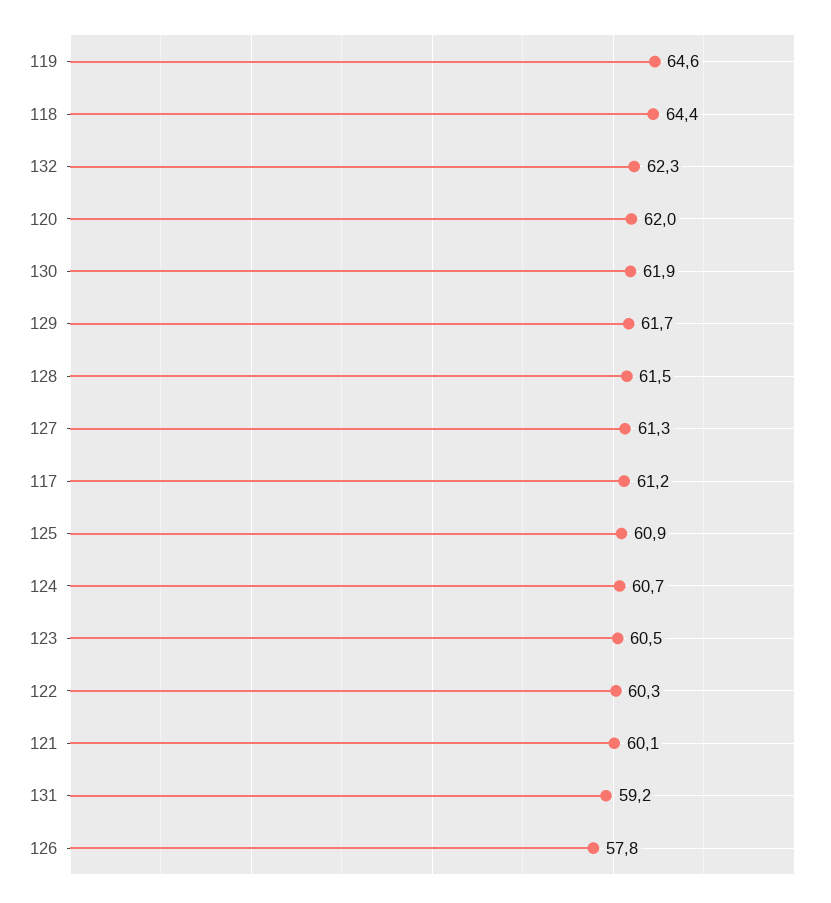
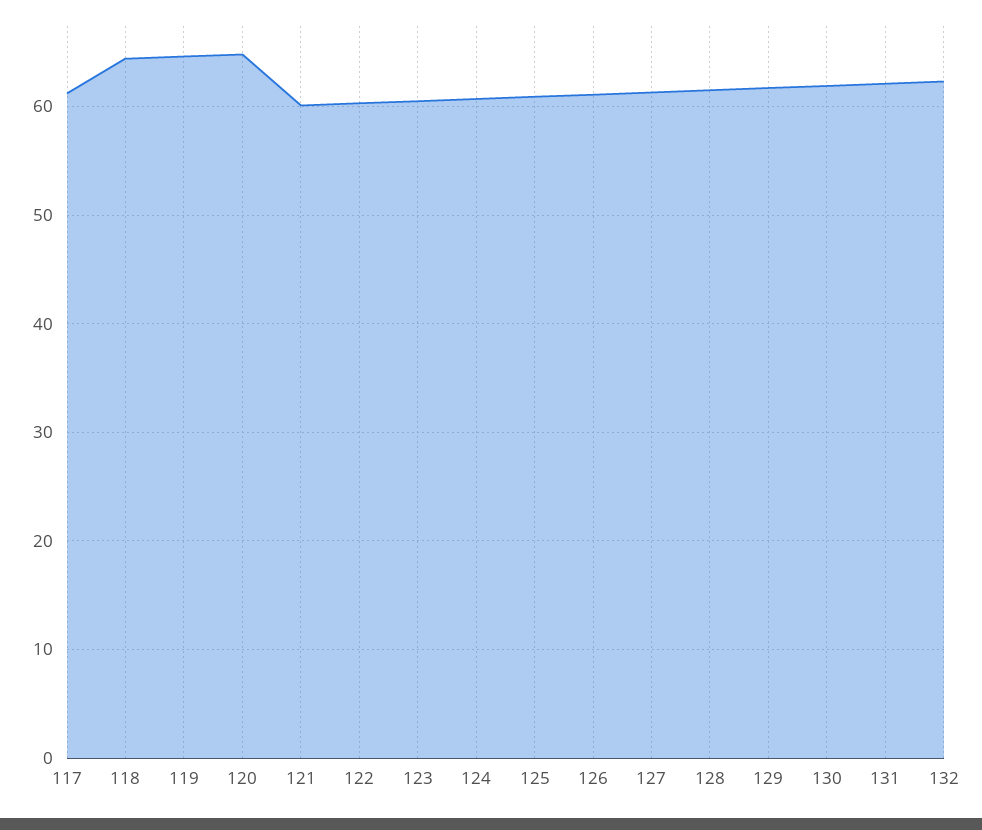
120: 62 -> 65
131: 59.2 -> 62
126: 57.8 -> 61

